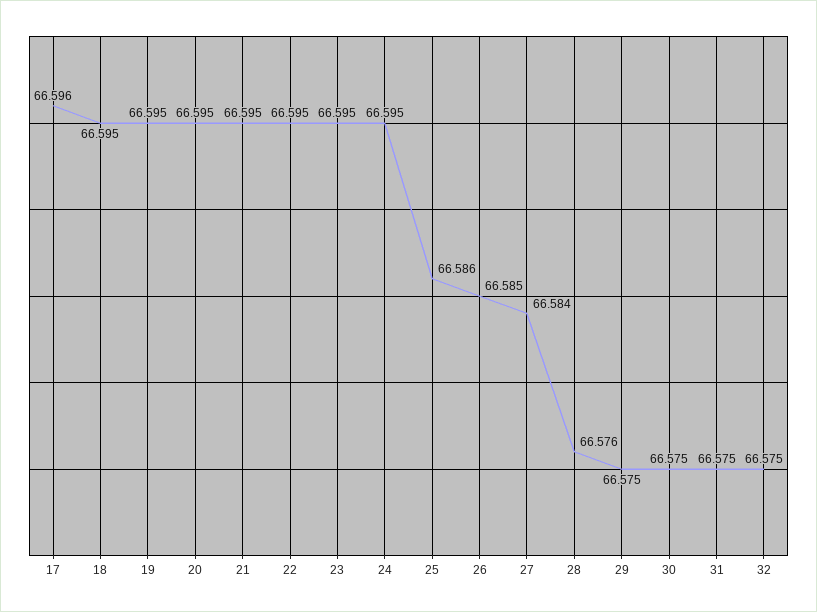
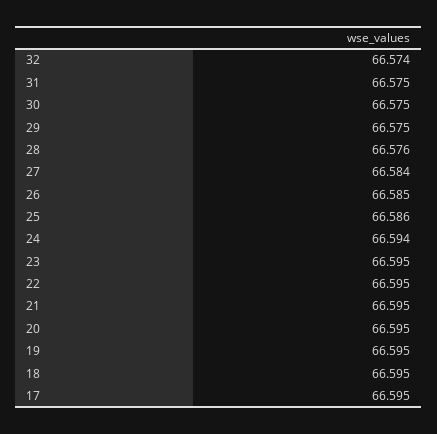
17: 66.596 -> 66.595
24: 66.595 -> 66.594
32: 66.575 -> 66.574

